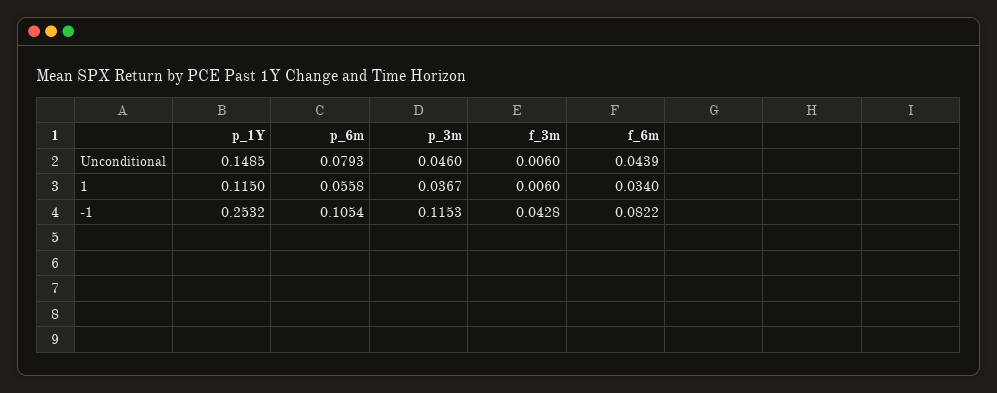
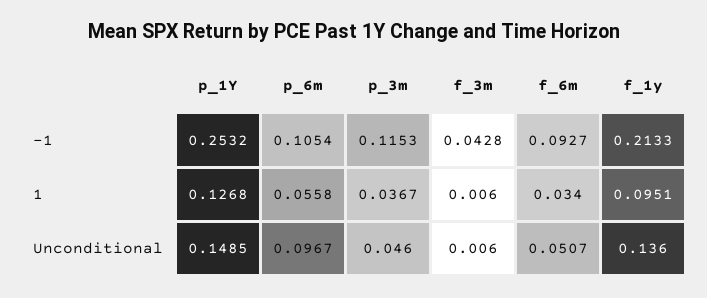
p_6m, Unconditional: 0.0793 -> 0.0967
f_6m, Unconditional: 0.0439 -> 0.0507
p_1Y, 1: 0.115 -> 0.1268
f_6m, -1: 0.0822 -> 0.0927
f_1y, -1: none -> 0.2133
f_1y, 1: none -> 0.0951
f_1y, Unconditional: none -> 0.136

